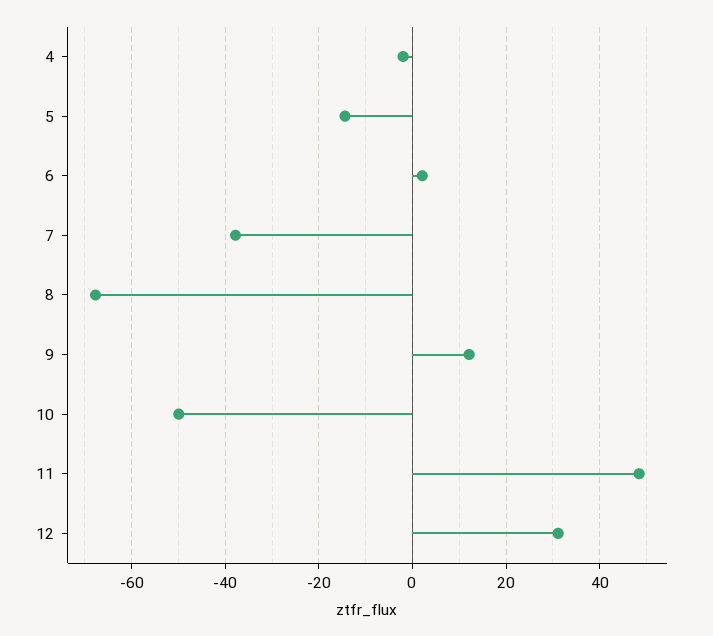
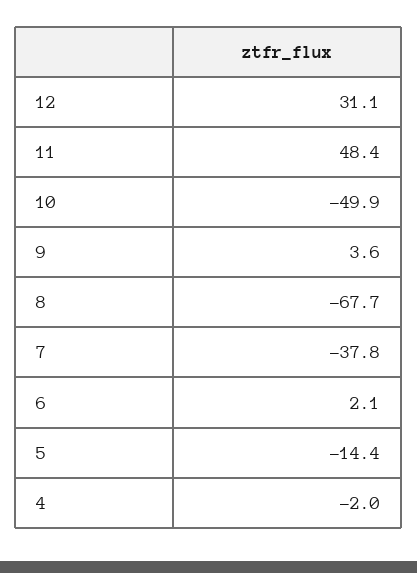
9: 12 -> 3.6

